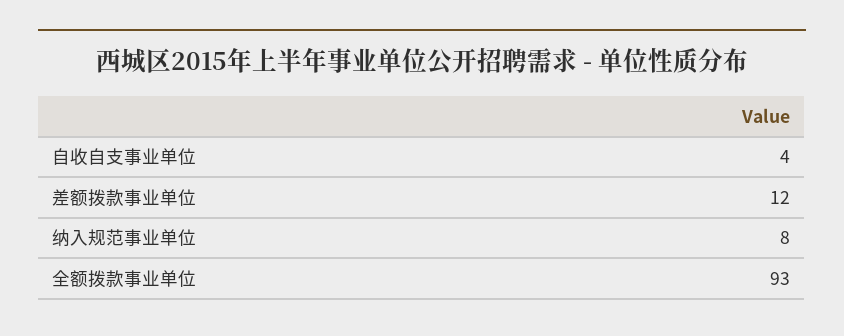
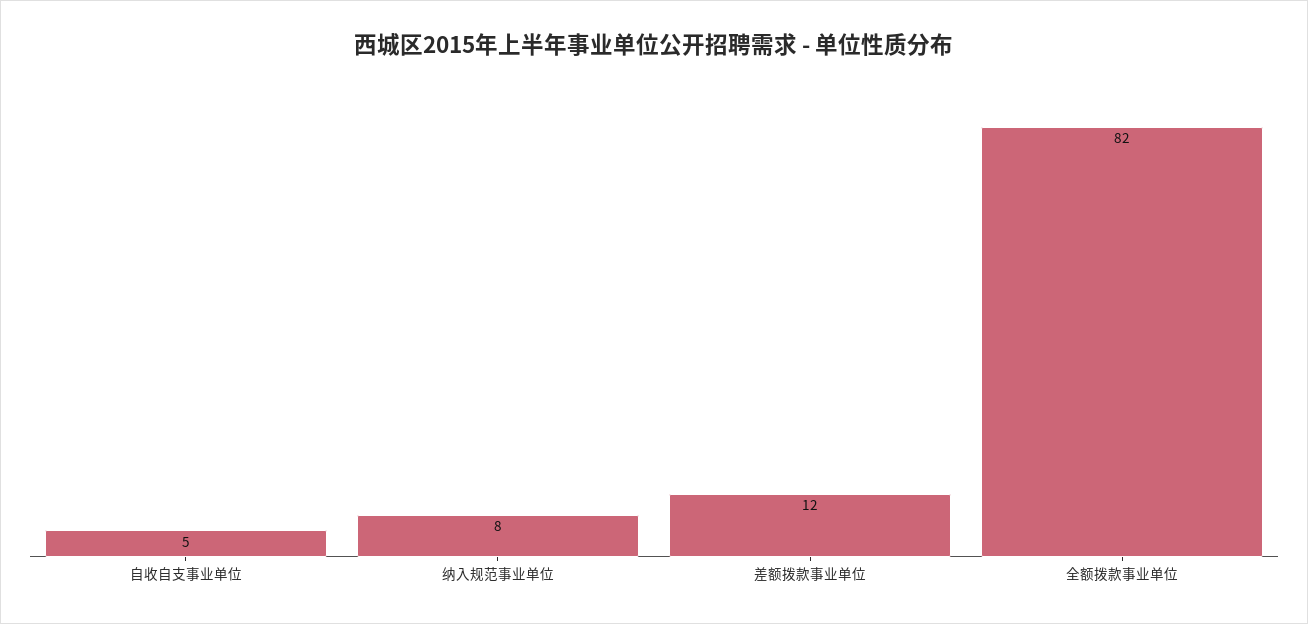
自收自支事业单位: 4 -> 5
全额拨款事业单位: 93 -> 82

